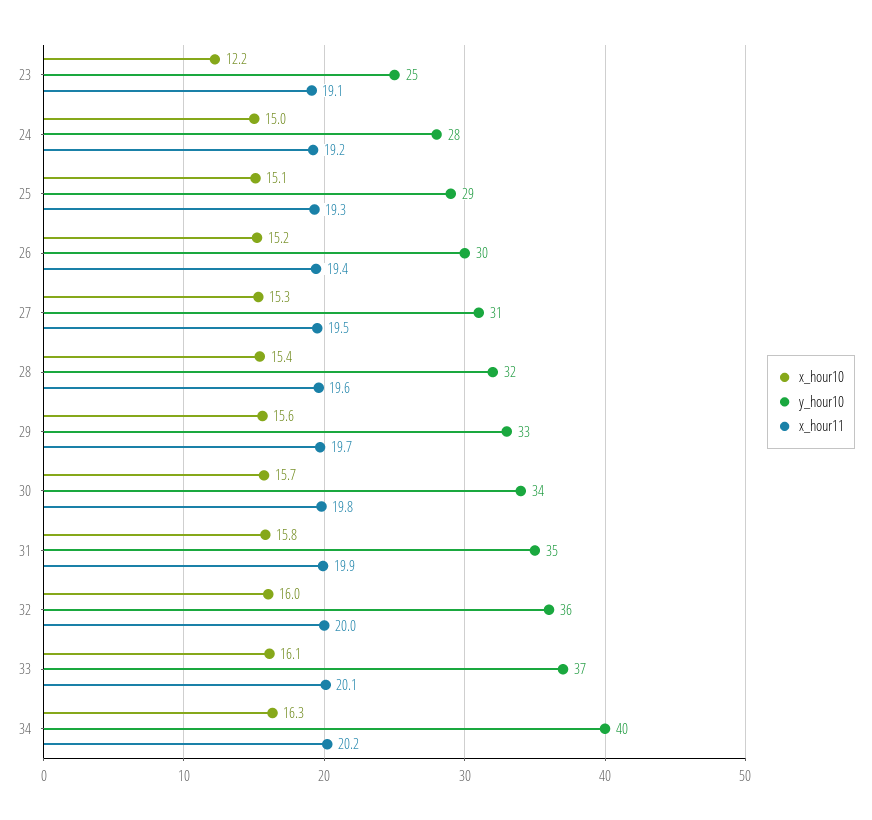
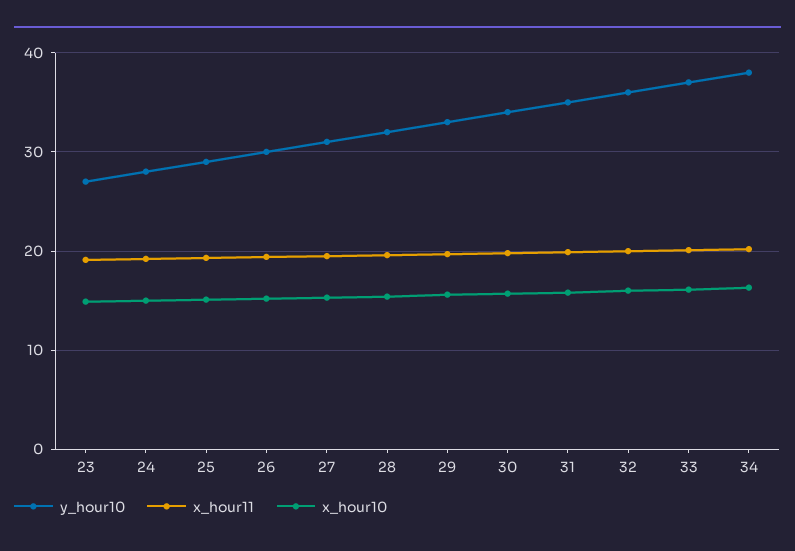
x_hour10, 23: 12.2 -> 15
y_hour10, 23: 25 -> 27
y_hour10, 34: 40 -> 38

